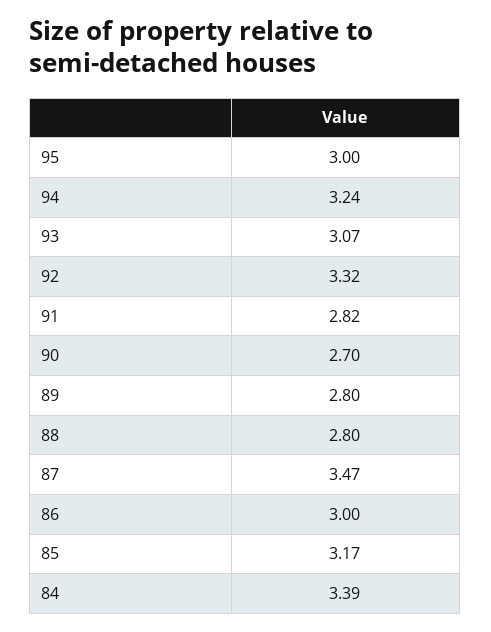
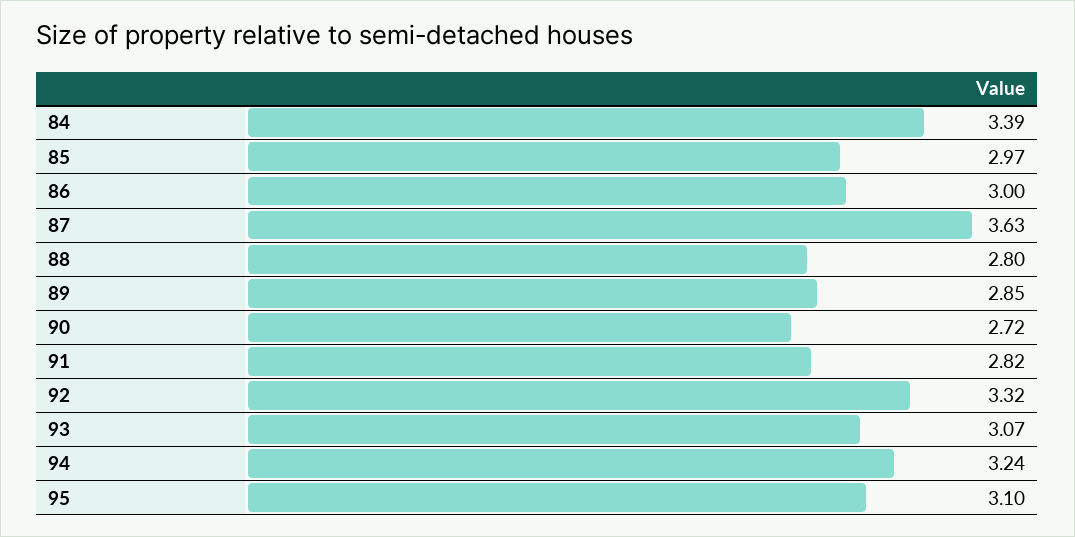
95: 3 -> 3.1
90: 2.7 -> 2.72
89: 2.8 -> 2.85
87: 3.47 -> 3.63
85: 3.17 -> 2.97

